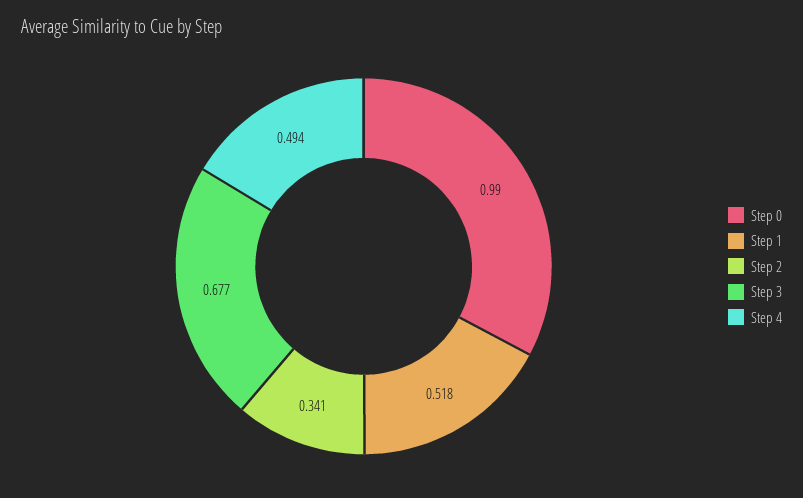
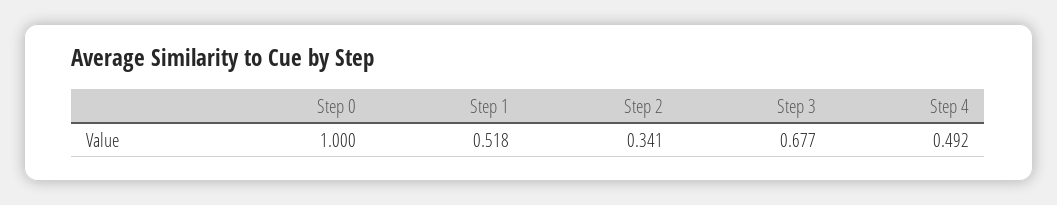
Step 0: 0.99 -> 1
Step 4: 0.494 -> 0.492

